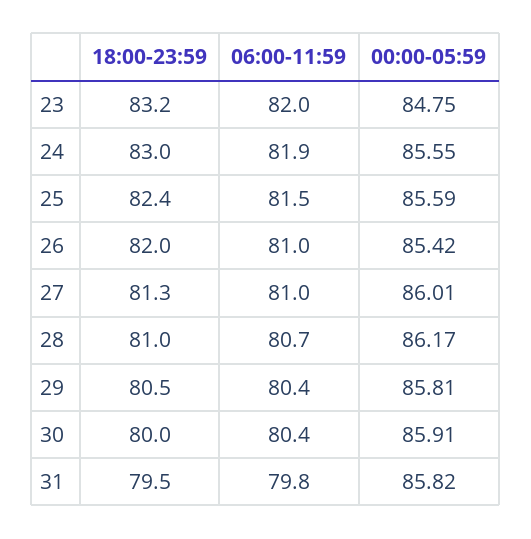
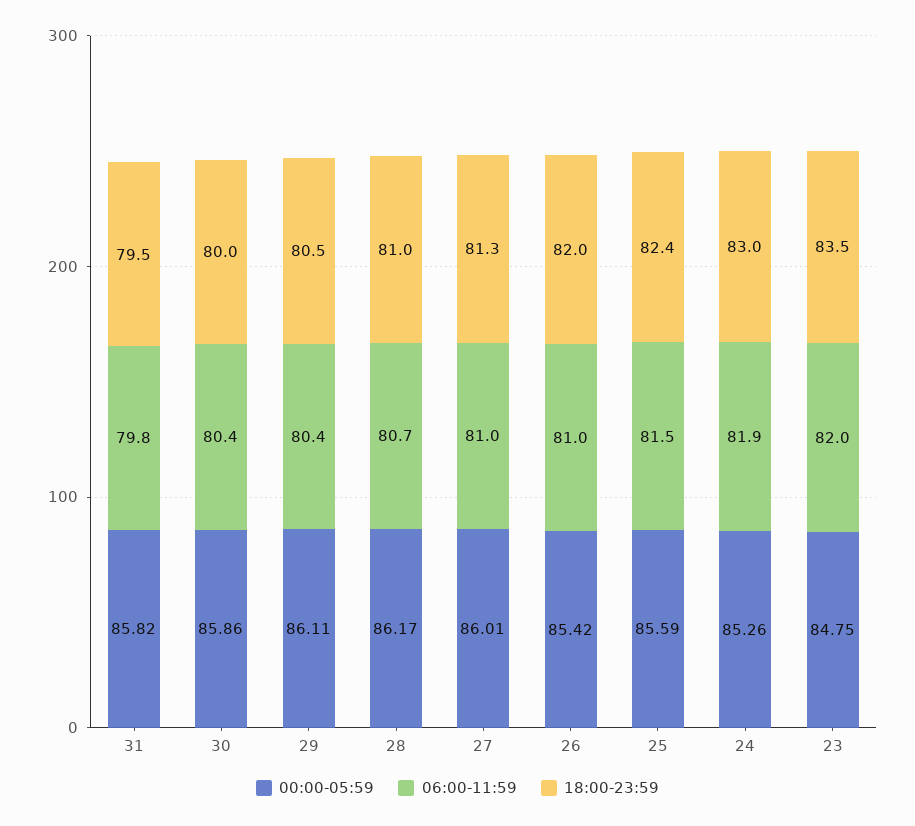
18:00-23:59, 23: 83.2 -> 83.5
00:00-05:59, 24: 85.55 -> 85.26
00:00-05:59, 29: 85.81 -> 86.11
00:00-05:59, 30: 85.91 -> 85.86

